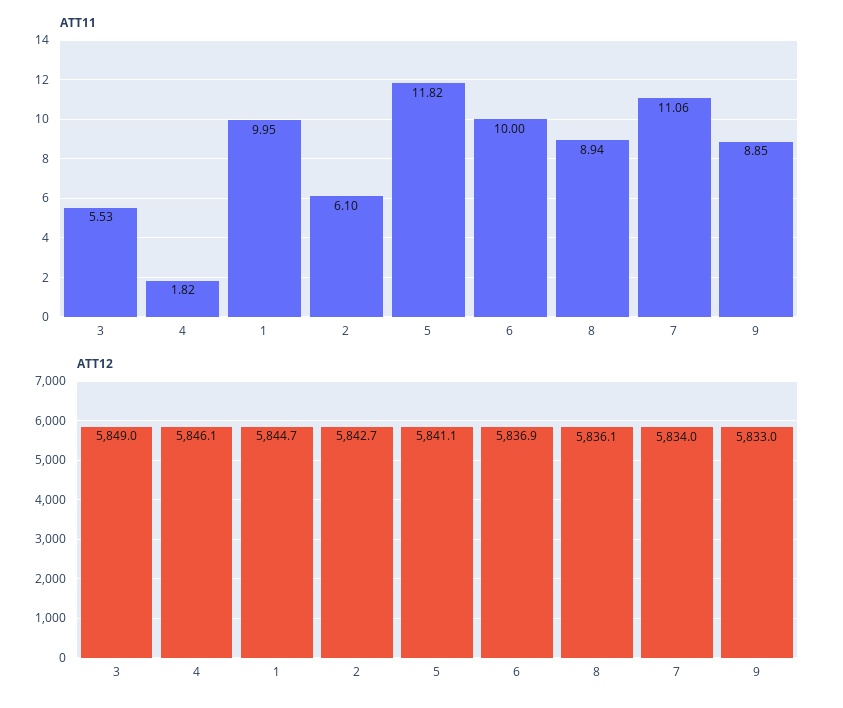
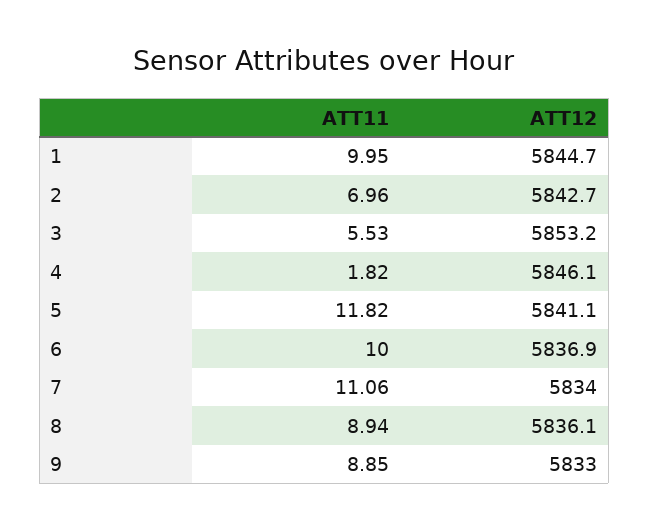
ATT11, 2: 6.1 -> 6.96
ATT12, 3: 5849 -> 5853.2

